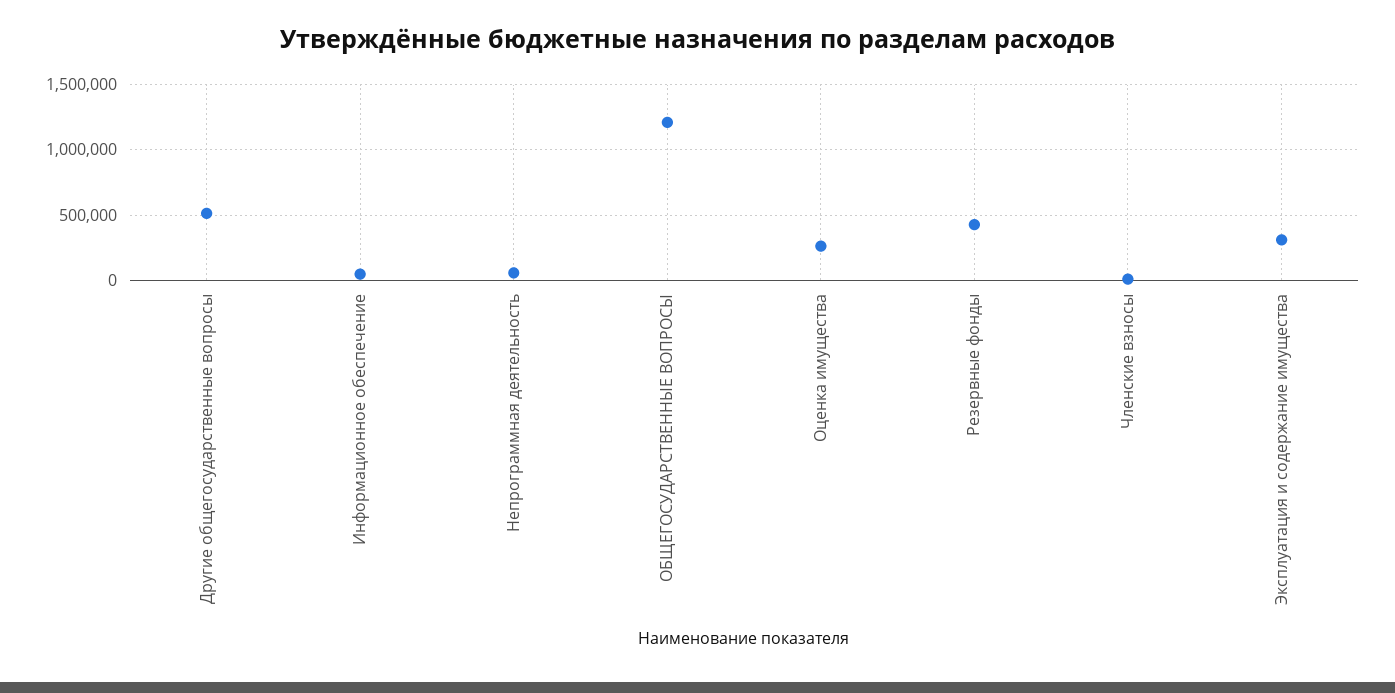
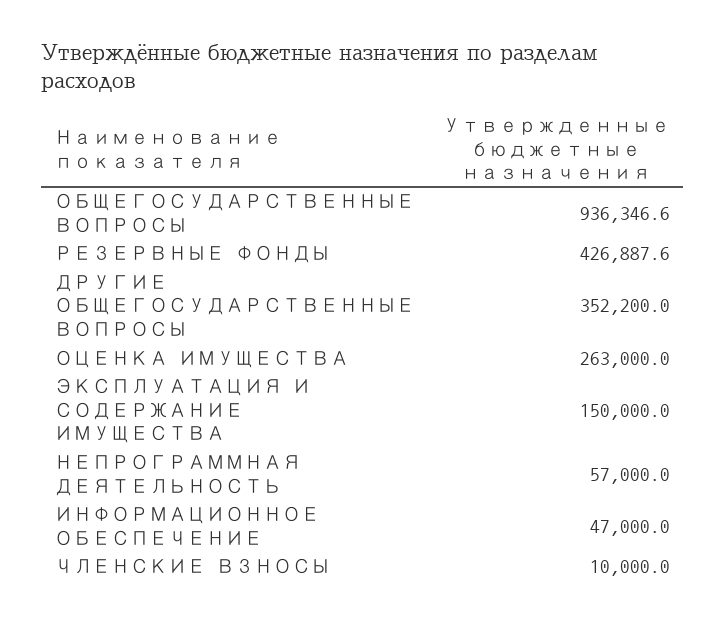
Другие общегосударственные вопросы: 500000 -> 352200
ОБЩЕГОСУДАРСТВЕННЫЕ ВОПРОСЫ: 1200000 -> 936346.6
Эксплуатация и содержание имущества: 300000 -> 150000

